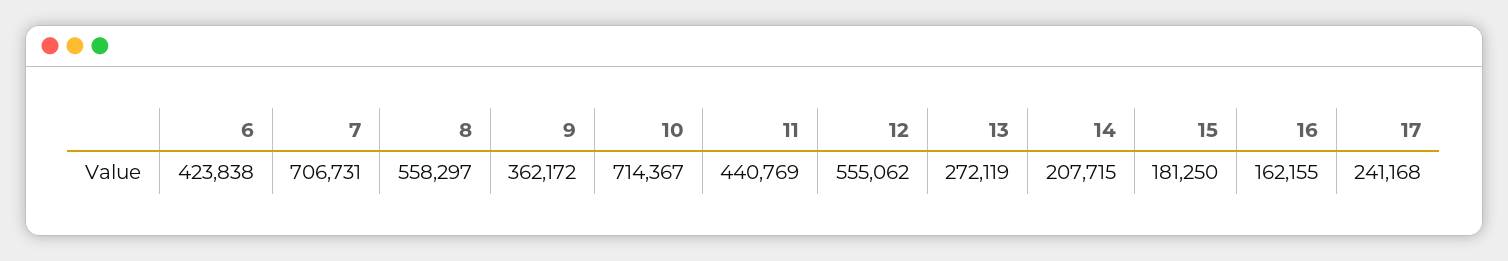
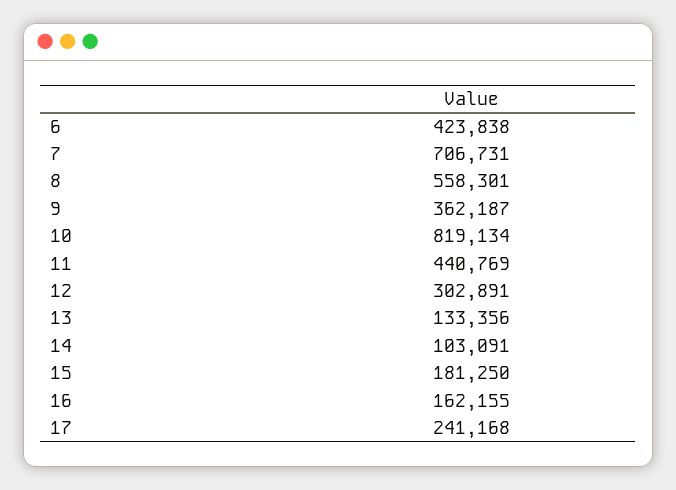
8: 558297 -> 558301
9: 362172 -> 362187
10: 714367 -> 819134
12: 555062 -> 302891
13: 272119 -> 133356
14: 207715 -> 103091

